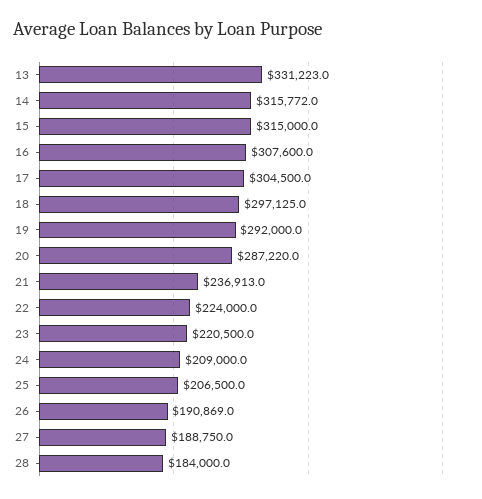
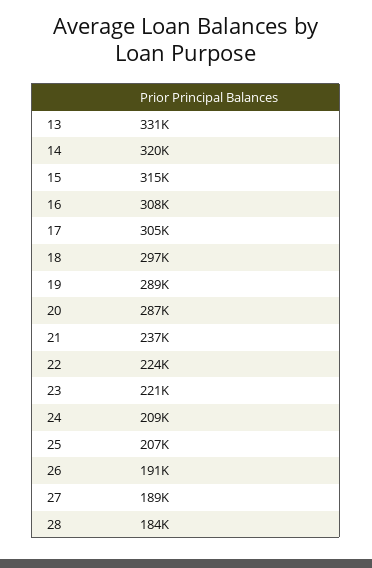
14: 315772 -> 320000
19: 292000 -> 289000

